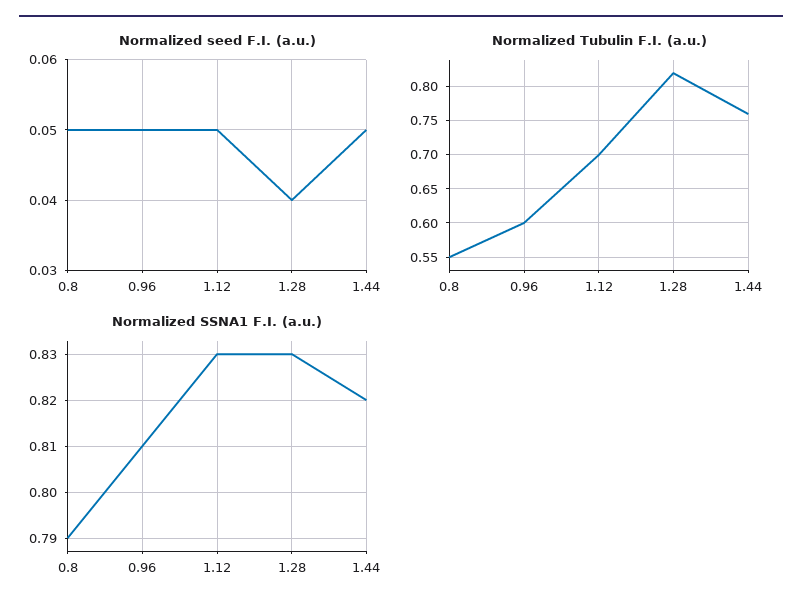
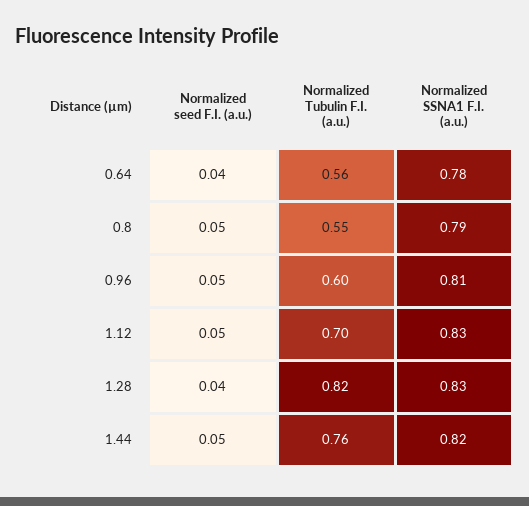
Normalized seed F.I. (a.u.), 0.64: none -> 0.04
Normalized Tubulin F.I. (a.u.), 0.64: none -> 0.56
Normalized SSNA1 F.I. (a.u.), 0.64: none -> 0.78

